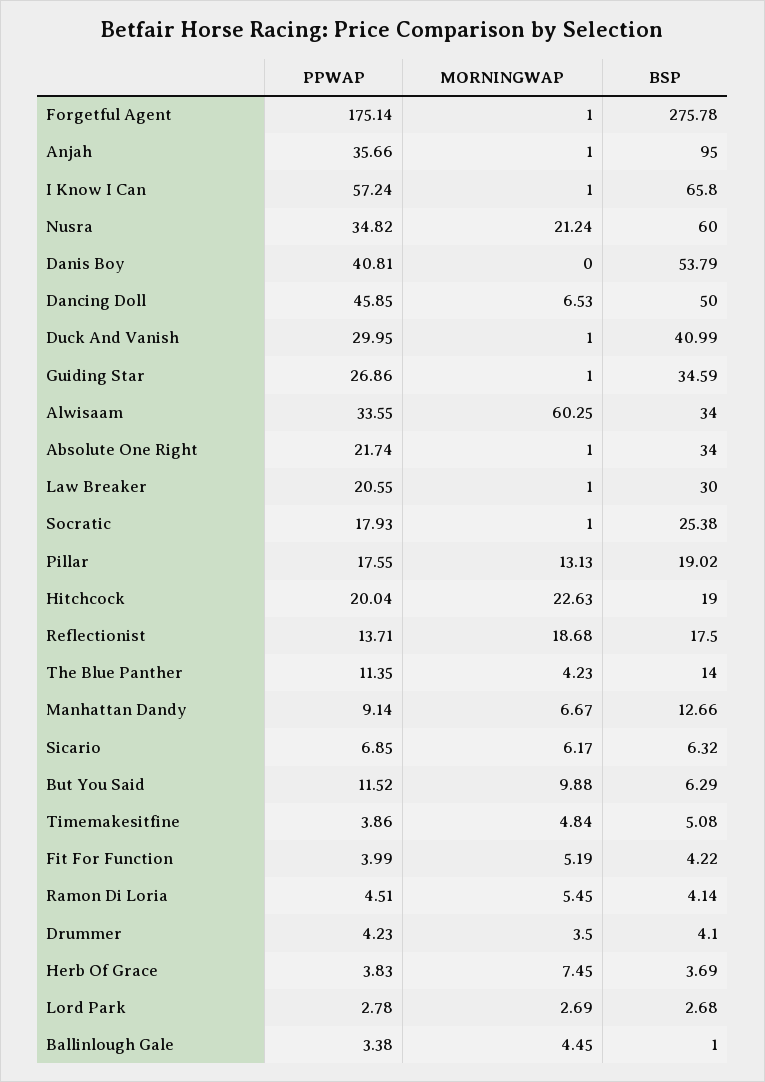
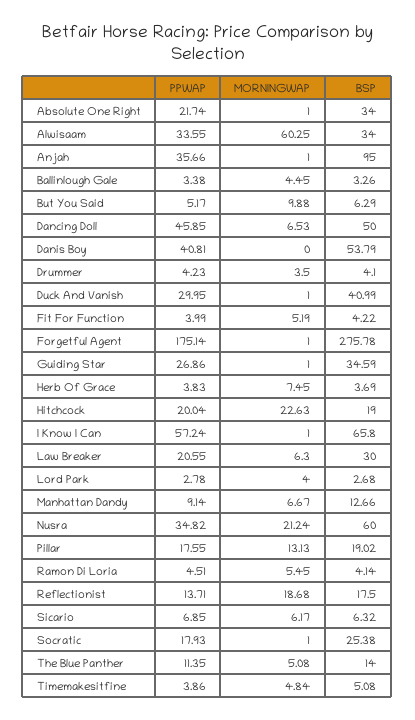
MORNINGWAP, Law Breaker: 1 -> 6.3
MORNINGWAP, The Blue Panther: 4.23 -> 5.08
PPWAP, But You Said: 11.52 -> 5.17
MORNINGWAP, Lord Park: 2.69 -> 4
BSP, Ballinlough Gale: 1 -> 3.26

